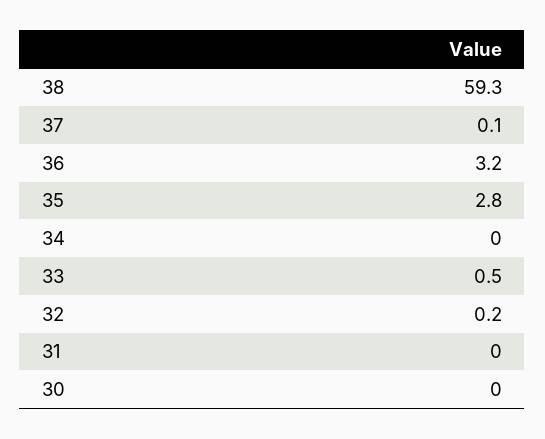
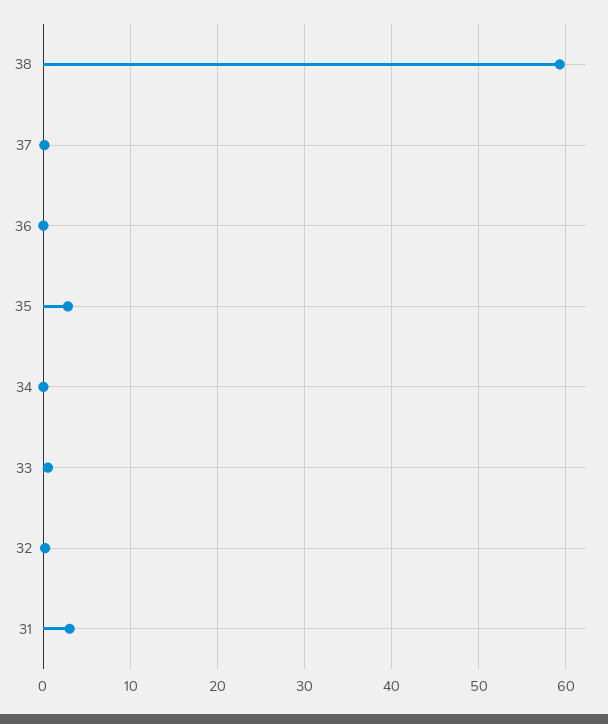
36: 3.2 -> 0
31: 0 -> 3
30: 0 -> none

